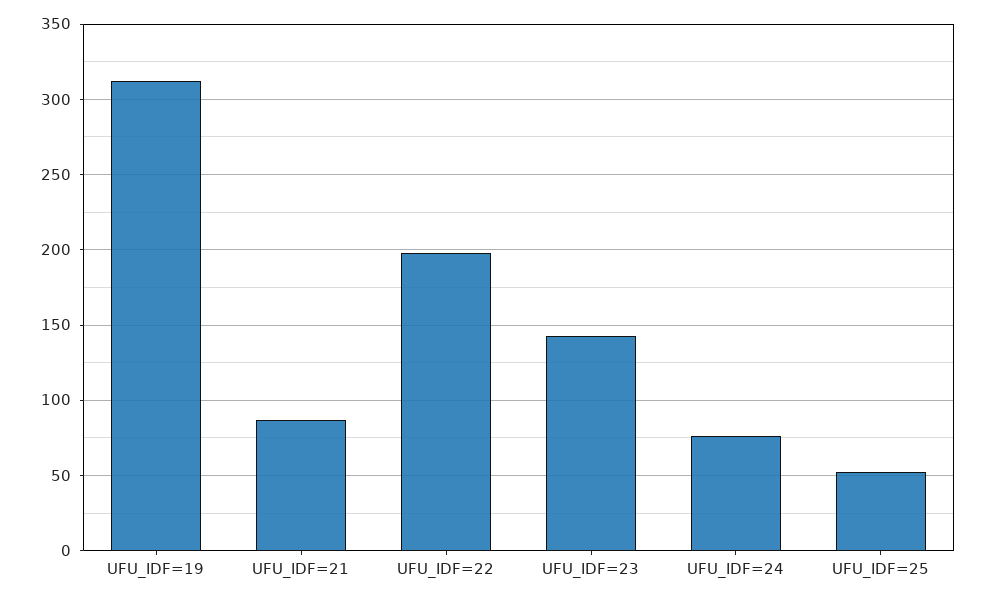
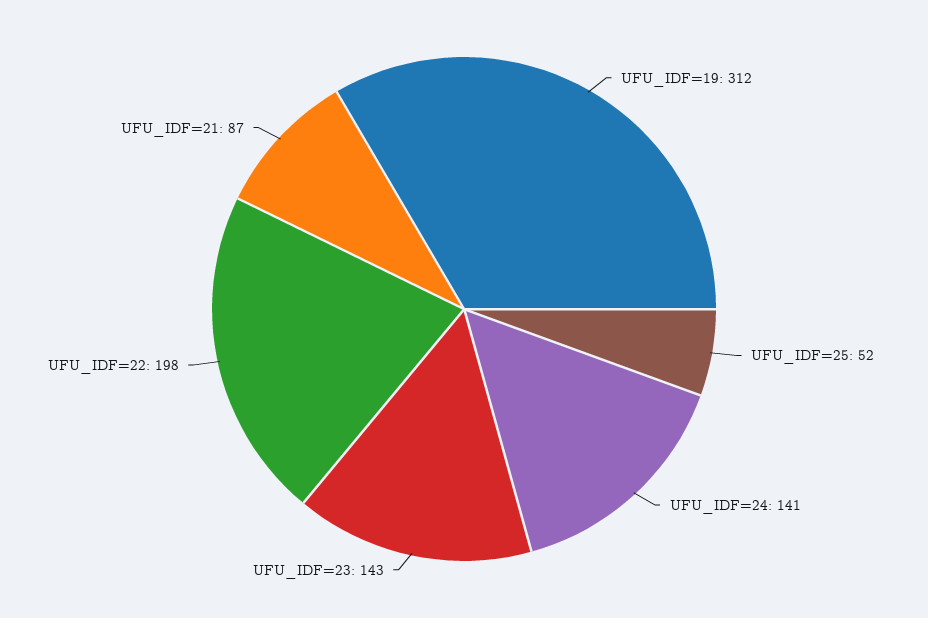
UFU_IDF=24: 75 -> 141

